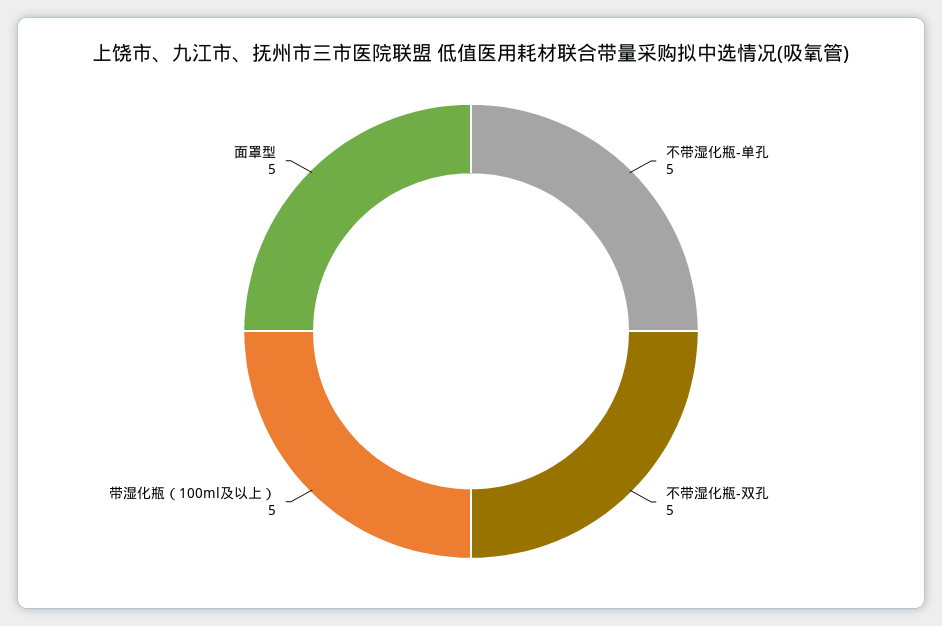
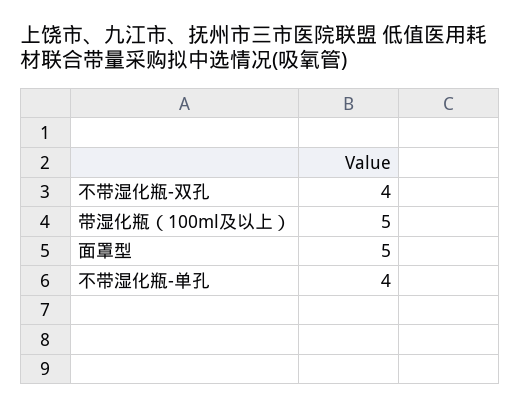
不带湿化瓶-单孔: 5 -> 4
不带湿化瓶-双孔: 5 -> 4

